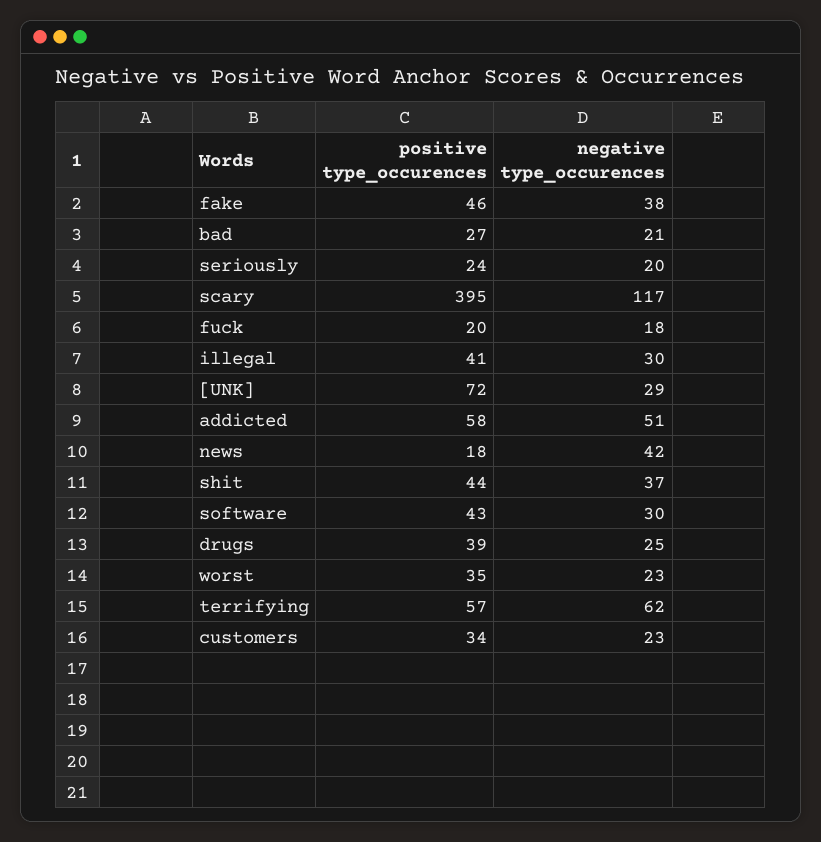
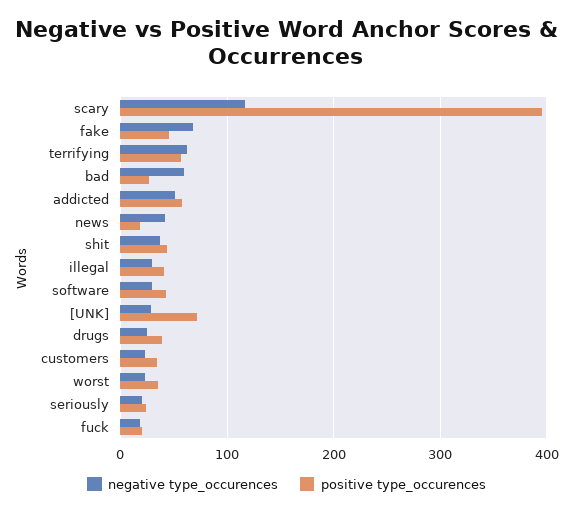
negative type_occurences, fake: 38 -> 70
negative type_occurences, bad: 21 -> 60

